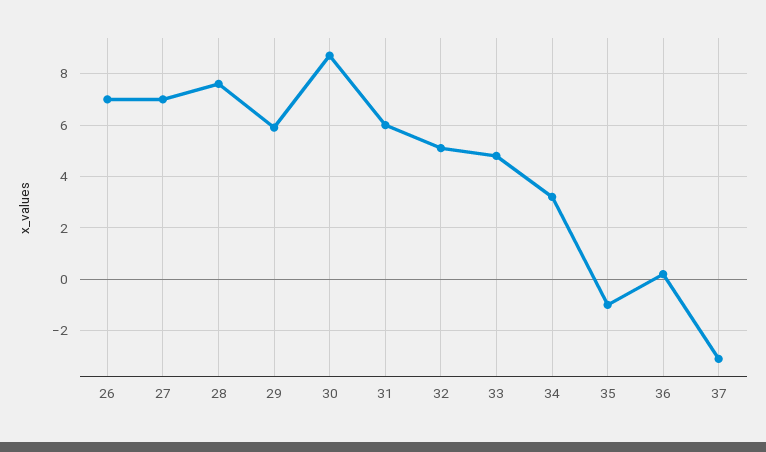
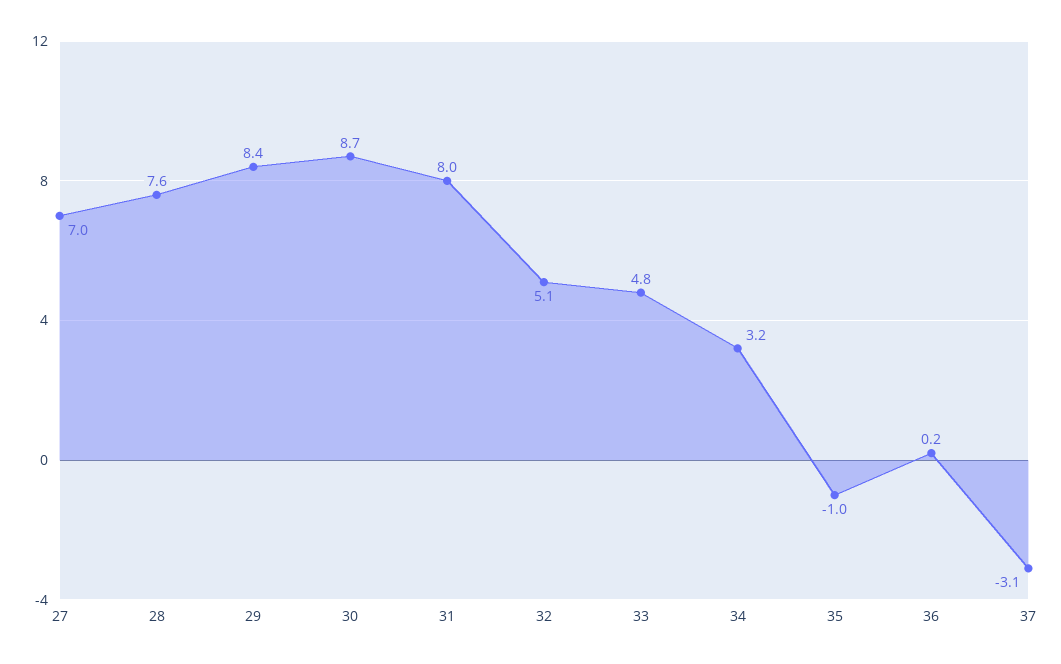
26: 7 -> none
29: 6 -> 8.4
31: 6 -> 8

